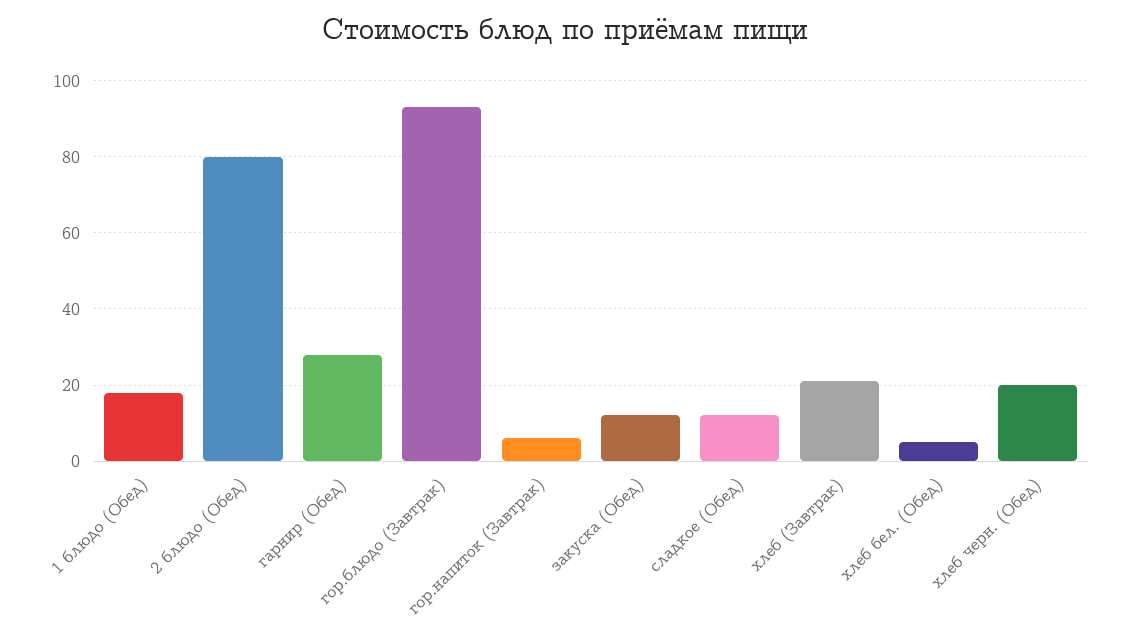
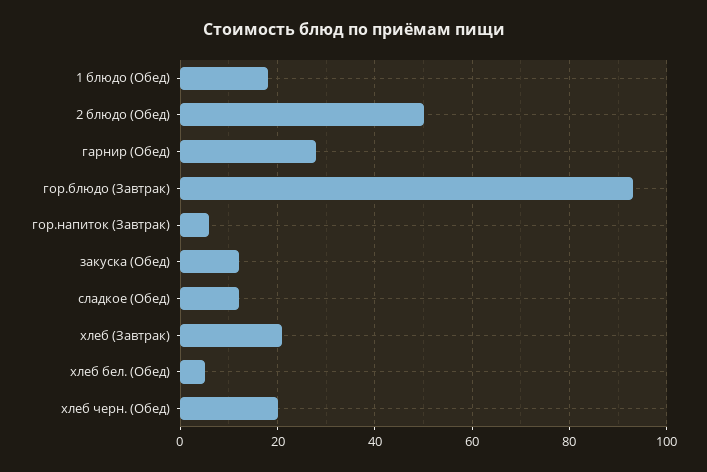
2 блюдо (Обед): 80 -> 50

